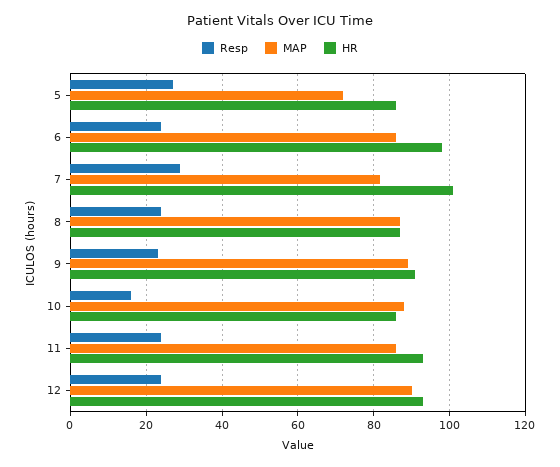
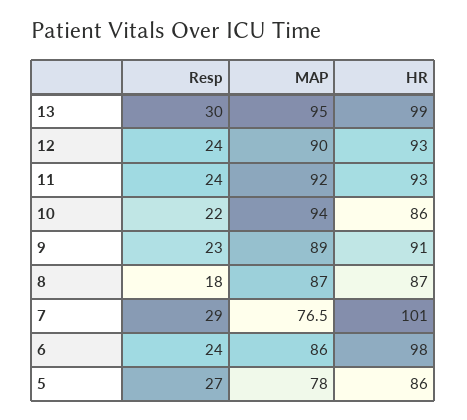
MAP, 5: 72 -> 78
MAP, 7: 82 -> 76.5
Resp, 8: 24 -> 18
Resp, 10: 16 -> 22
MAP, 10: 88 -> 94
MAP, 11: 86 -> 92
Resp, 13: none -> 30
MAP, 13: none -> 95
HR, 13: none -> 99

